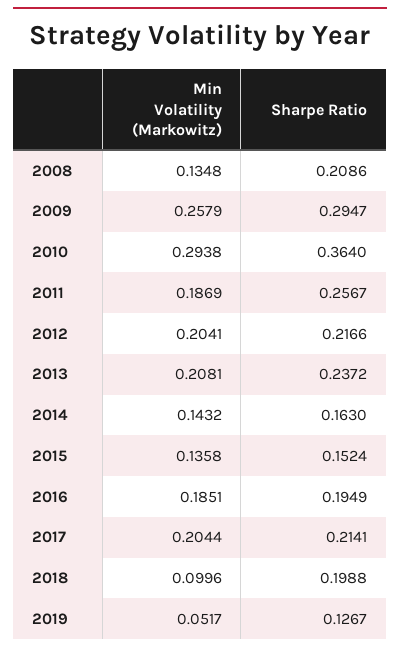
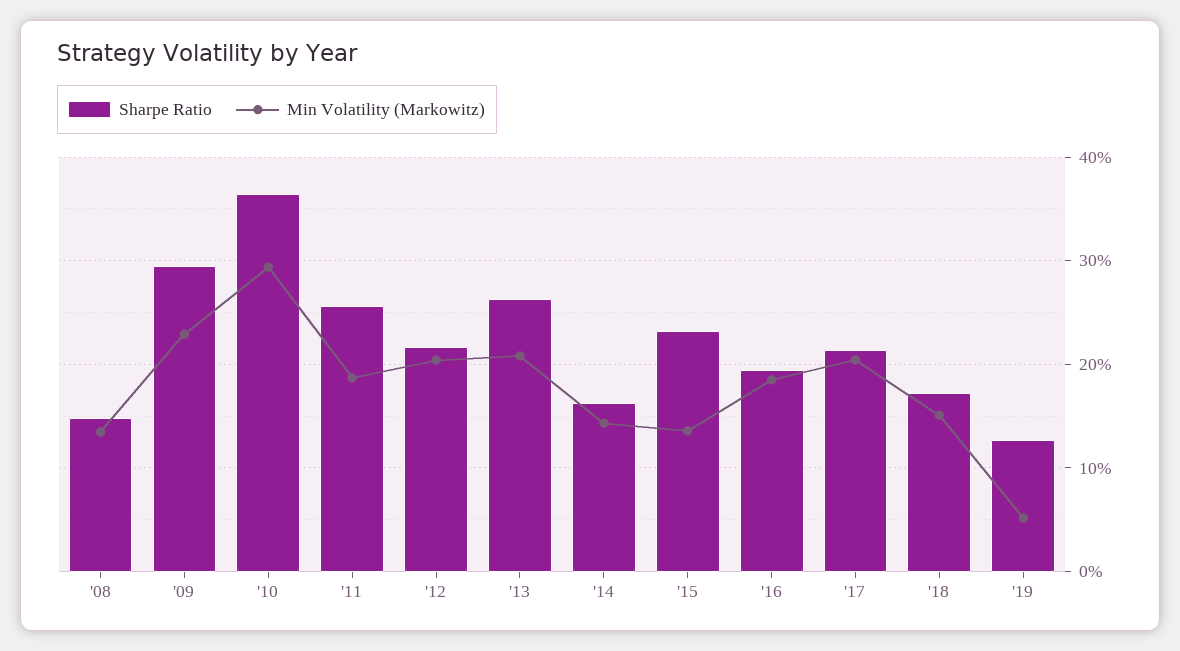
Sharpe Ratio, 2008: 0.2086 -> 0.15
Min Volatility (Markowitz), 2009: 0.2579 -> 0.23
Sharpe Ratio, 2013: 0.2372 -> 0.26
Sharpe Ratio, 2015: 0.1524 -> 0.23
Min Volatility (Markowitz), 2018: 0.0996 -> 0.15
Sharpe Ratio, 2018: 0.1988 -> 0.17

